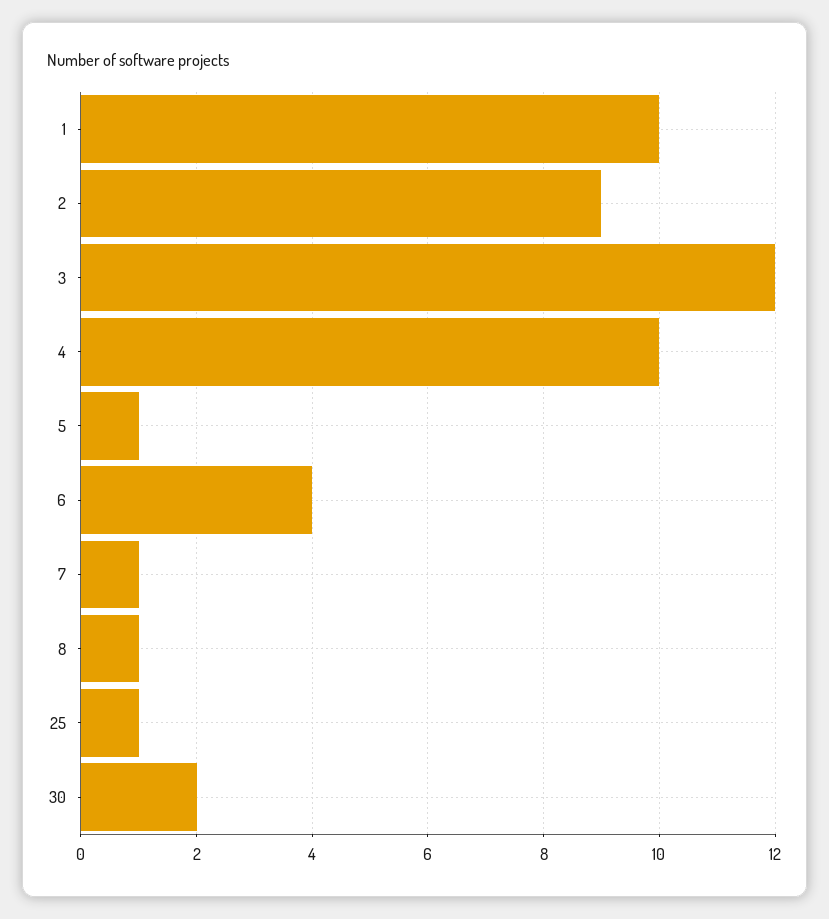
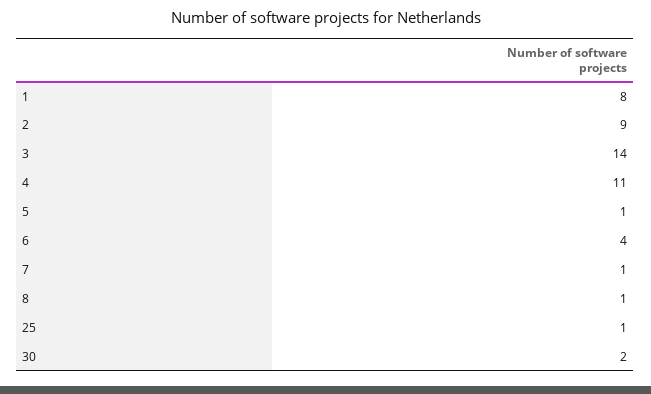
1: 10 -> 8
3: 12 -> 14
4: 10 -> 11

